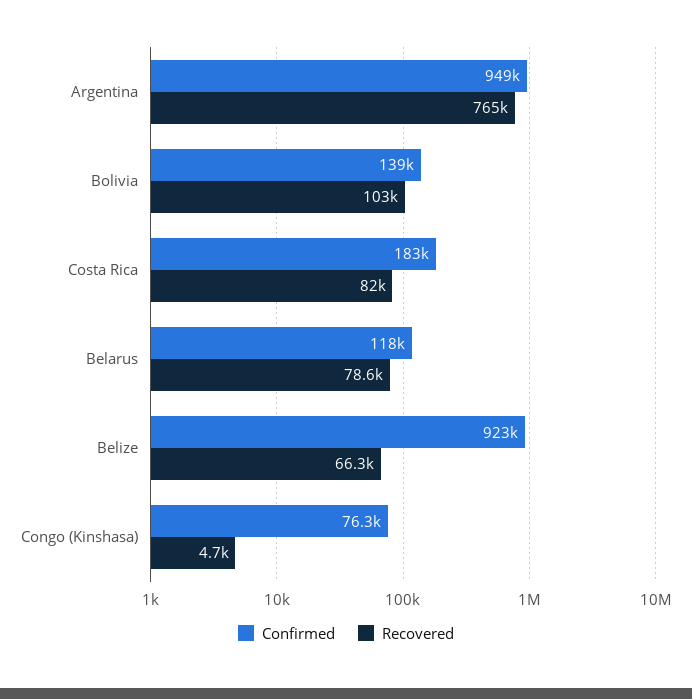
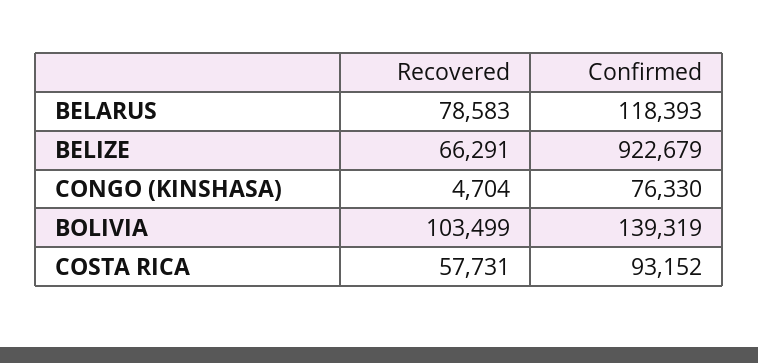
Confirmed, Argentina: 949000 -> none
Recovered, Argentina: 765000 -> none
Confirmed, Costa Rica: 183000 -> 93152
Recovered, Costa Rica: 82000 -> 57731

